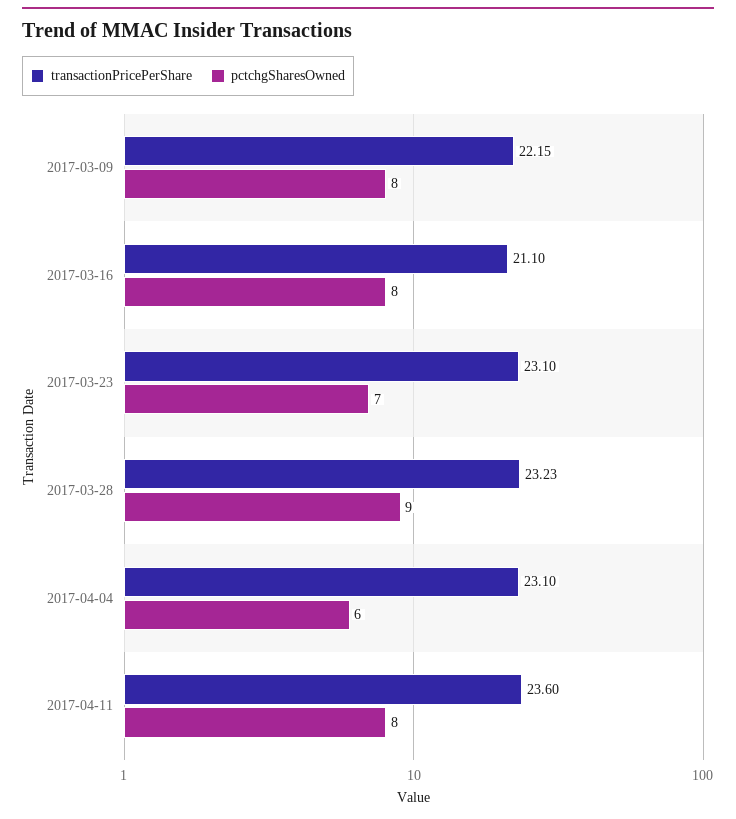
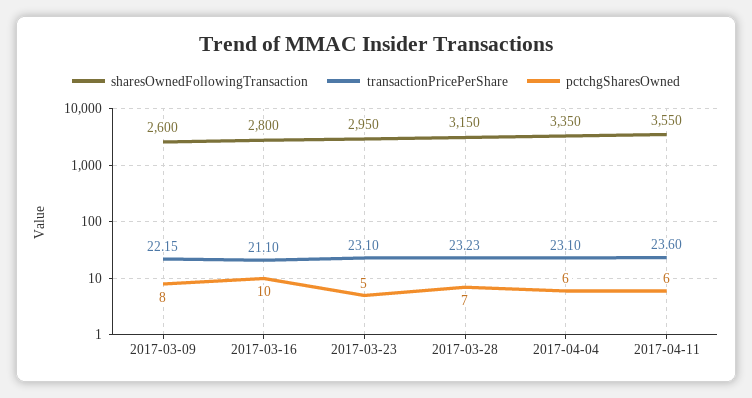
pctchgSharesOwned, 2017-03-16: 8 -> 10
pctchgSharesOwned, 2017-03-23: 7 -> 5
pctchgSharesOwned, 2017-03-28: 9 -> 7
pctchgSharesOwned, 2017-04-11: 8 -> 6
sharesOwnedFollowingTransaction, 2017-03-09: none -> 2600
sharesOwnedFollowingTransaction, 2017-03-16: none -> 2800
sharesOwnedFollowingTransaction, 2017-03-23: none -> 2950
sharesOwnedFollowingTransaction, 2017-03-28: none -> 3150
sharesOwnedFollowingTransaction, 2017-04-04: none -> 3350
sharesOwnedFollowingTransaction, 2017-04-11: none -> 3550

